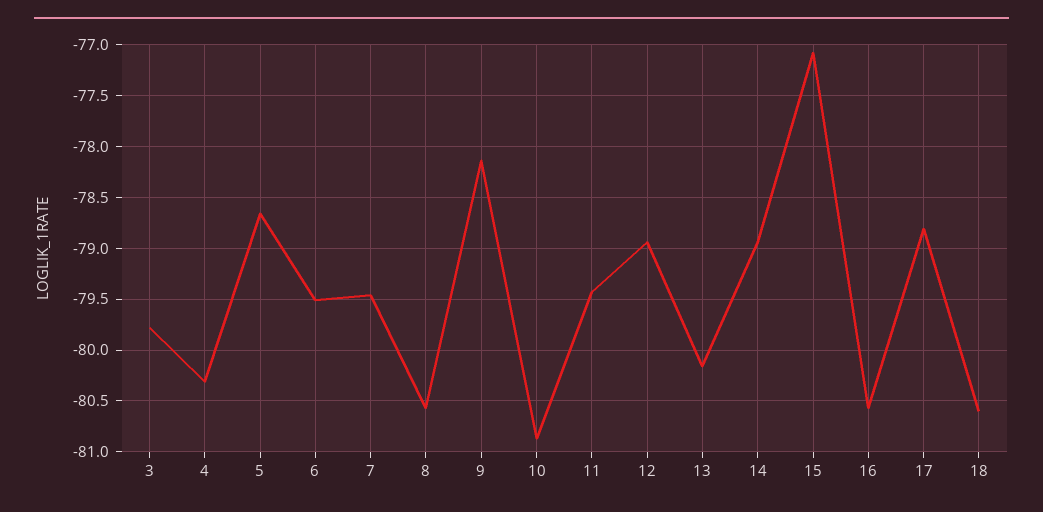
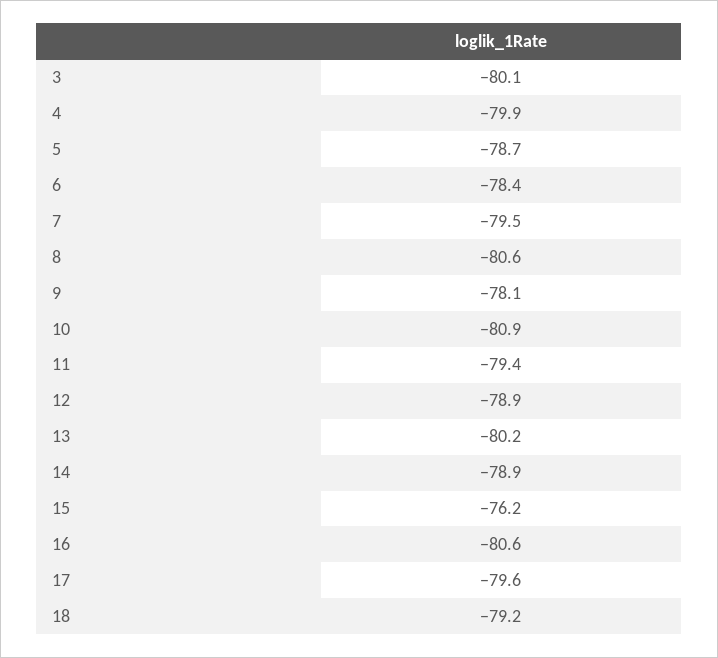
3: -79.8 -> -80.1
4: -80.3 -> -79.9
6: -79.5 -> -78.4
15: -77.1 -> -76.2
17: -78.8 -> -79.6
18: -80.6 -> -79.2

